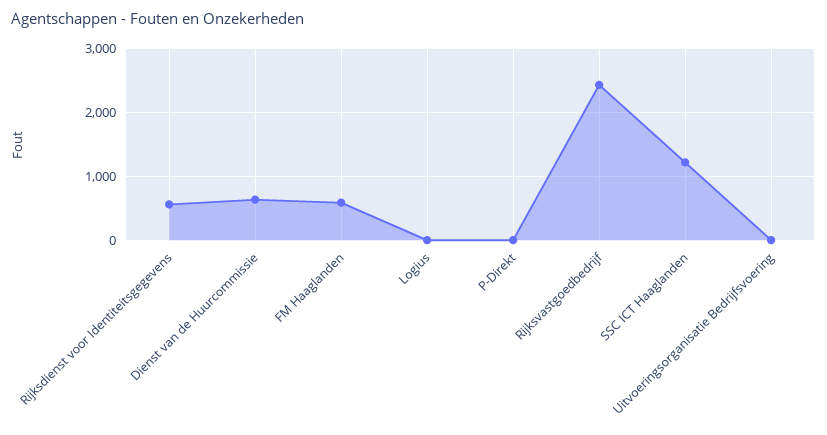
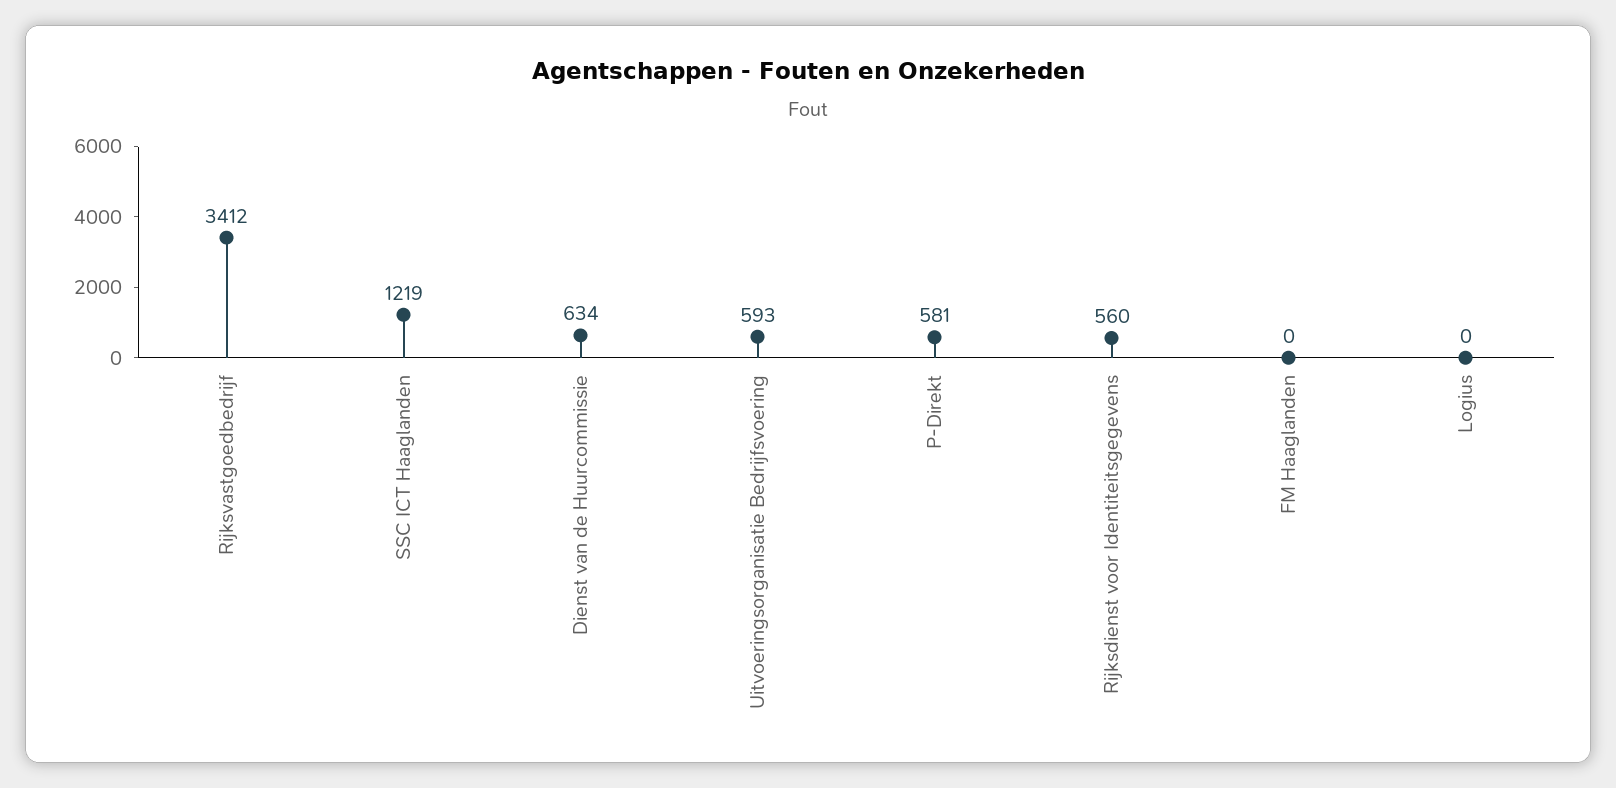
FM Haaglanden: 600 -> 0
P-Direkt: 0 -> 581
Rijksvastgoedbedrijf: 2400 -> 3412
Uitvoeringsorganisatie Bedrijfsvoering: 0 -> 593

